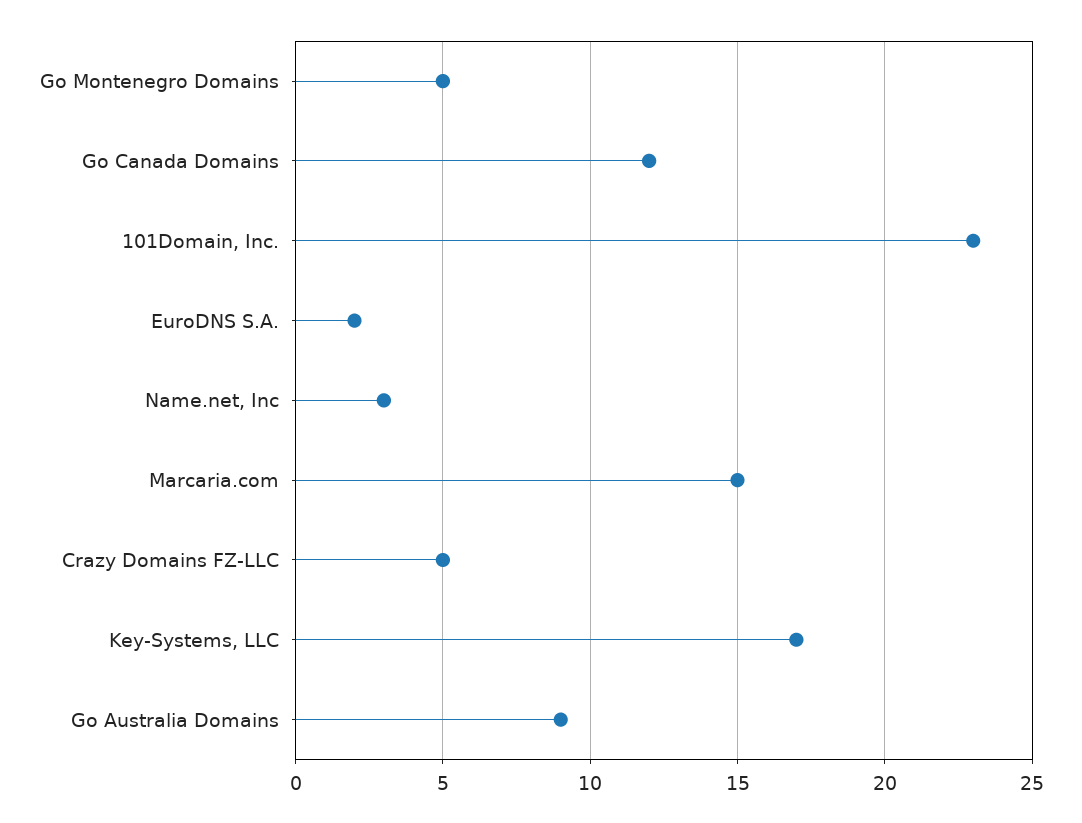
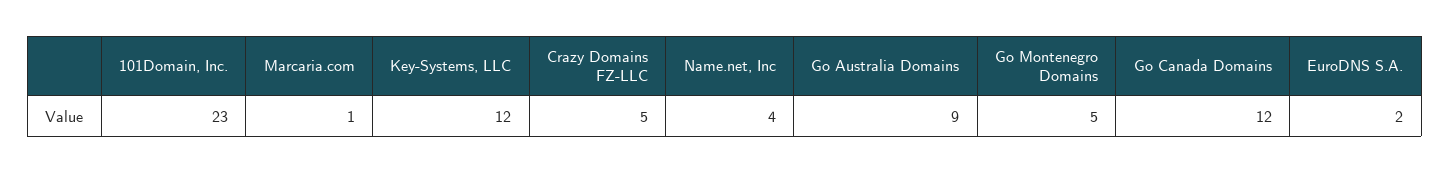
Name.net, Inc: 3 -> 4
Marcaria.com: 15 -> 1
Key-Systems, LLC: 17 -> 12

